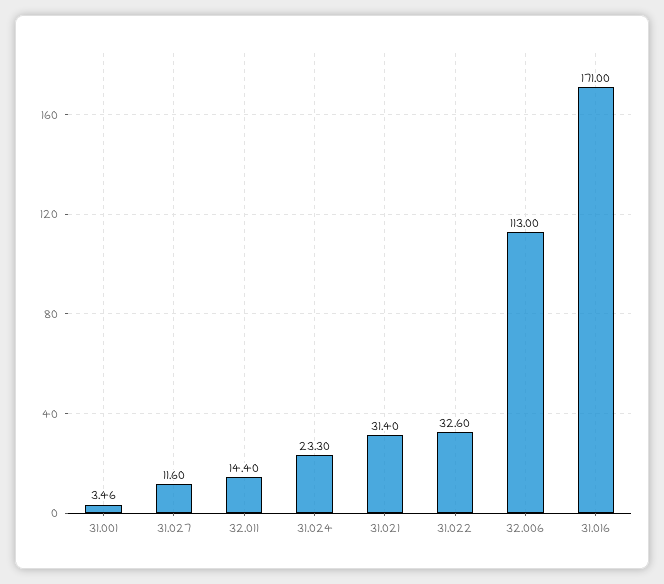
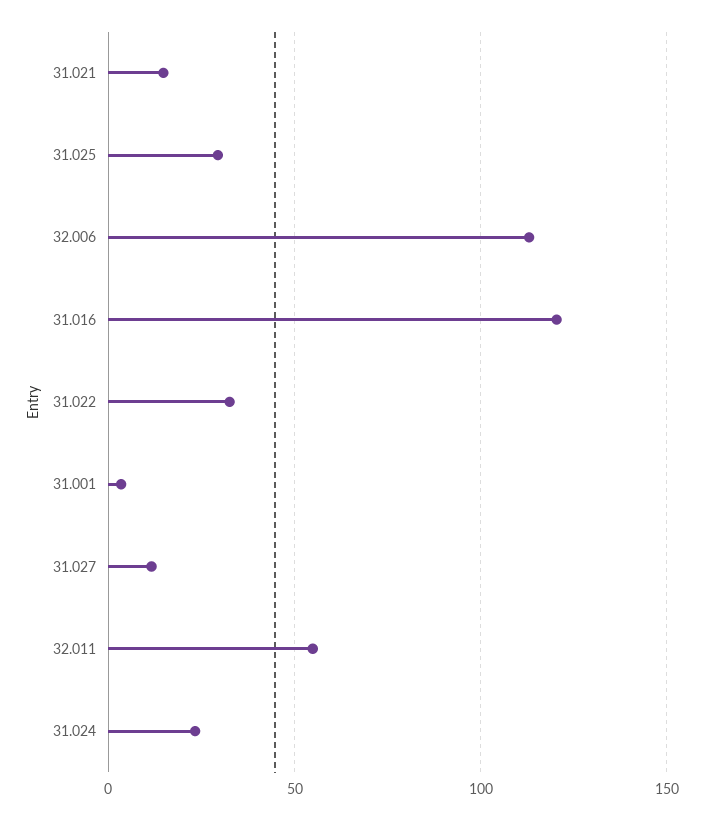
32.011: 14.4 -> 55
31.021: 31.4 -> 15
31.016: 171 -> 120
31.025: none -> 30

